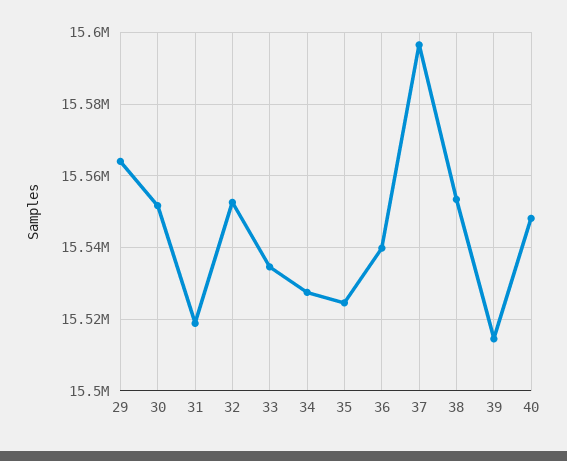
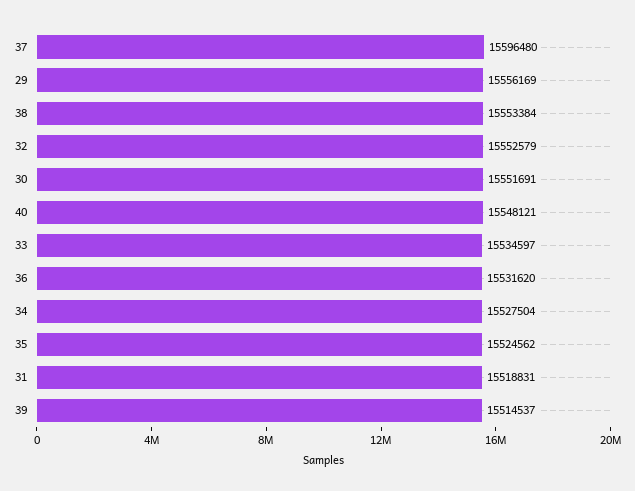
29: 15564000 -> 15556169
36: 15540000 -> 15531620

